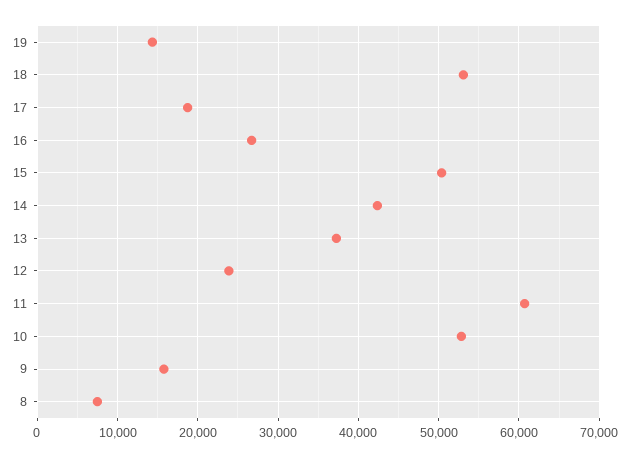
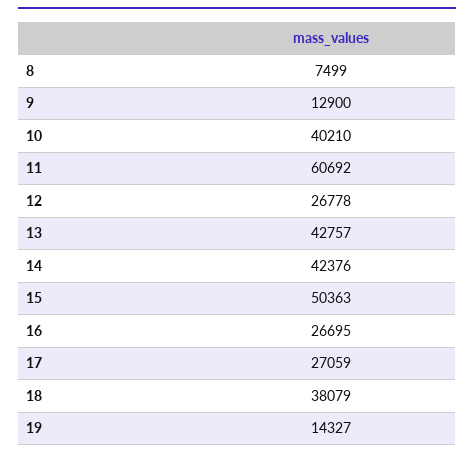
18: 53000 -> 38079
17: 19000 -> 27059
13: 37000 -> 42757
12: 24000 -> 26778
10: 53000 -> 40210
9: 16000 -> 12900

